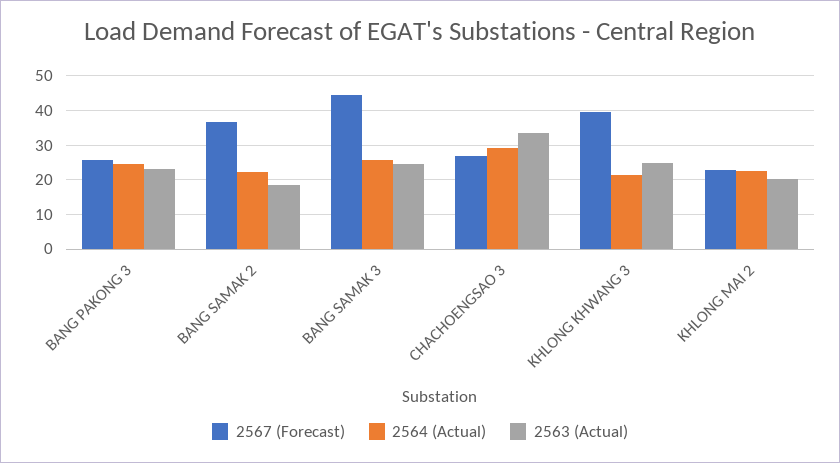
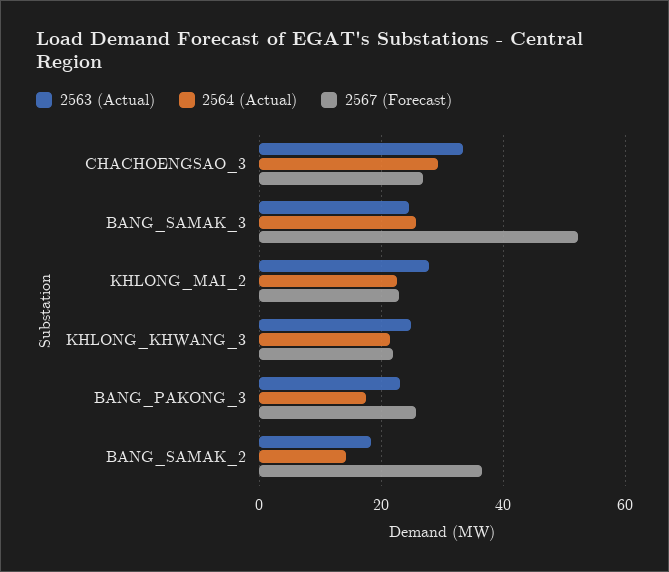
2564 (Actual), BANG PAKONG 3: 24 -> 18
2564 (Actual), BANG SAMAK 2: 22 -> 14
2567 (Forecast), BANG SAMAK 3: 44 -> 52
2567 (Forecast), KHLONG KHWANG 3: 40 -> 22
2563 (Actual), KHLONG MAI 2: 20 -> 28

